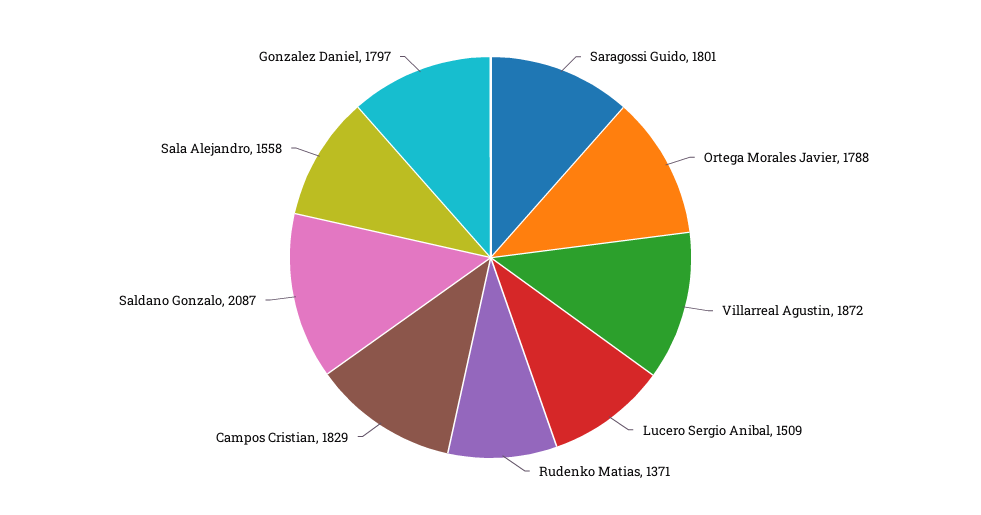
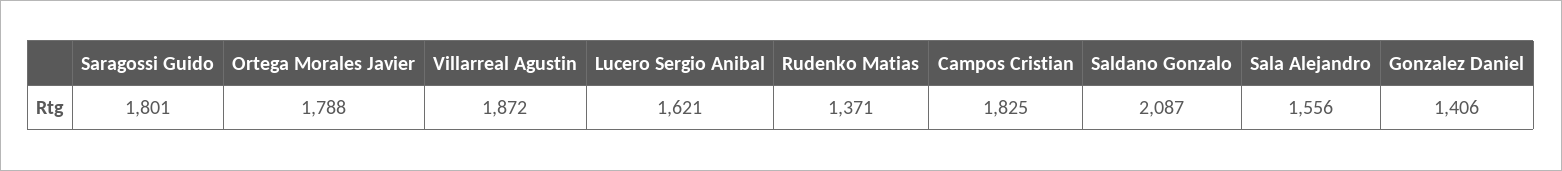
Lucero Sergio Anibal: 1509 -> 1621
Campos Cristian: 1829 -> 1825
Sala Alejandro: 1558 -> 1556
Gonzalez Daniel: 1797 -> 1406

